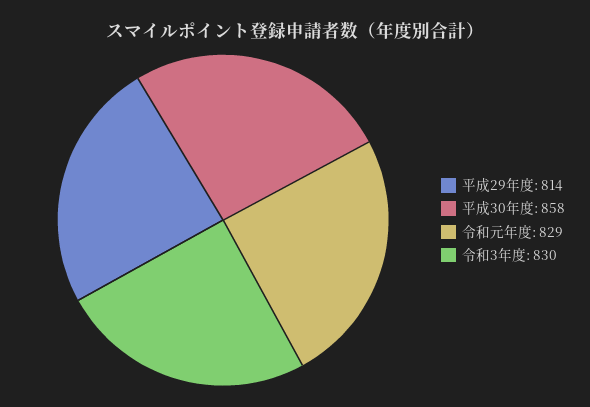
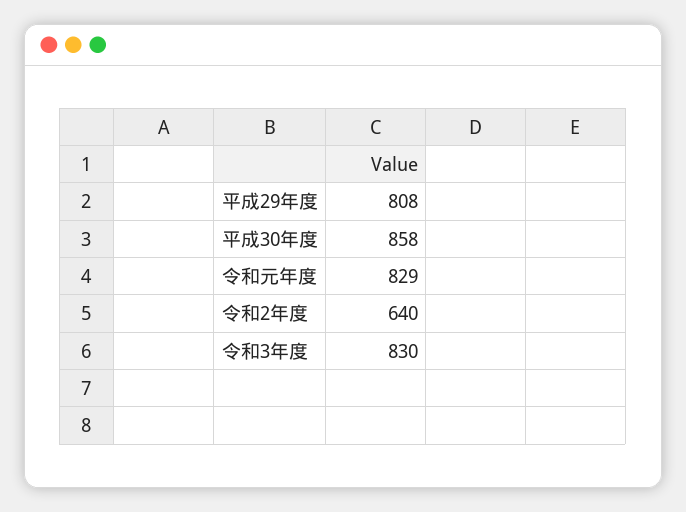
平成29年度: 814 -> 808
令和2年度: none -> 640

